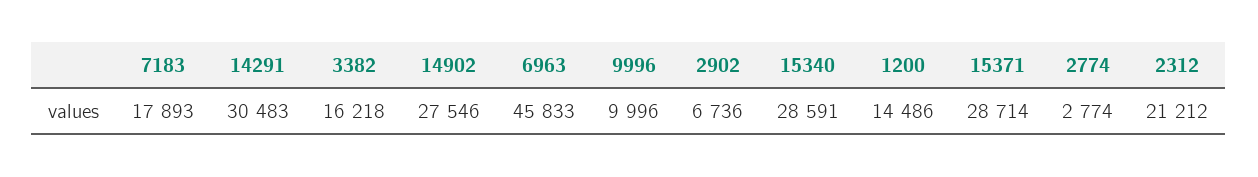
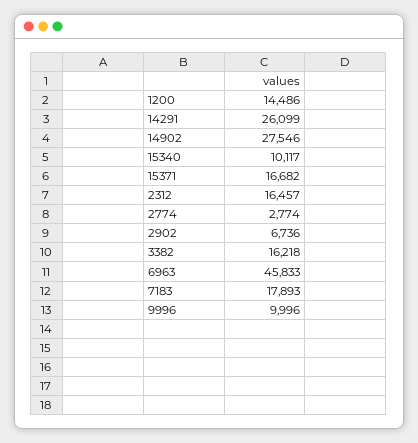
14291: 30483 -> 26099
15340: 28591 -> 10117
15371: 28714 -> 16682
2312: 21212 -> 16457

